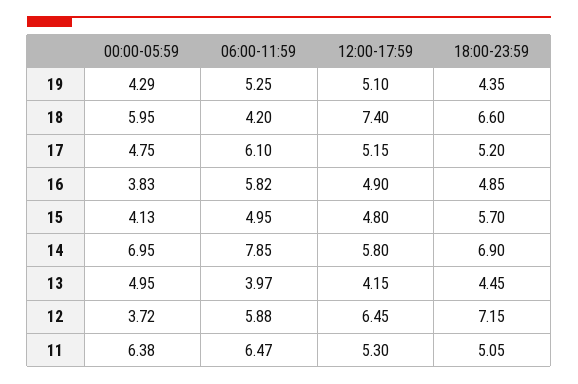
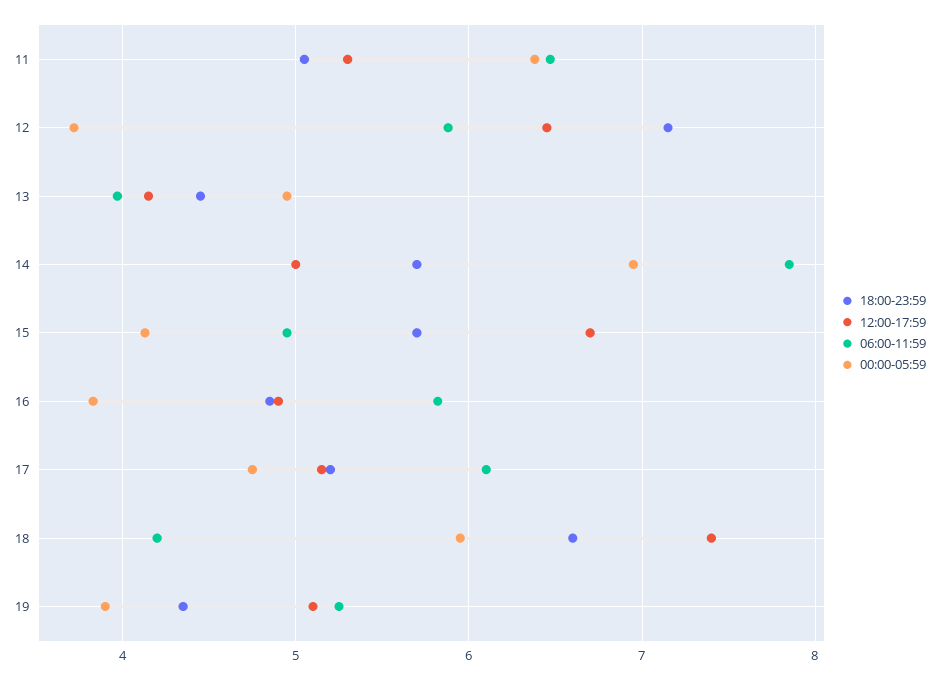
00:00-05:59, 19: 4.29 -> 3.9
12:00-17:59, 15: 4.8 -> 6.7
12:00-17:59, 14: 5.8 -> 5
18:00-23:59, 14: 6.9 -> 5.7

